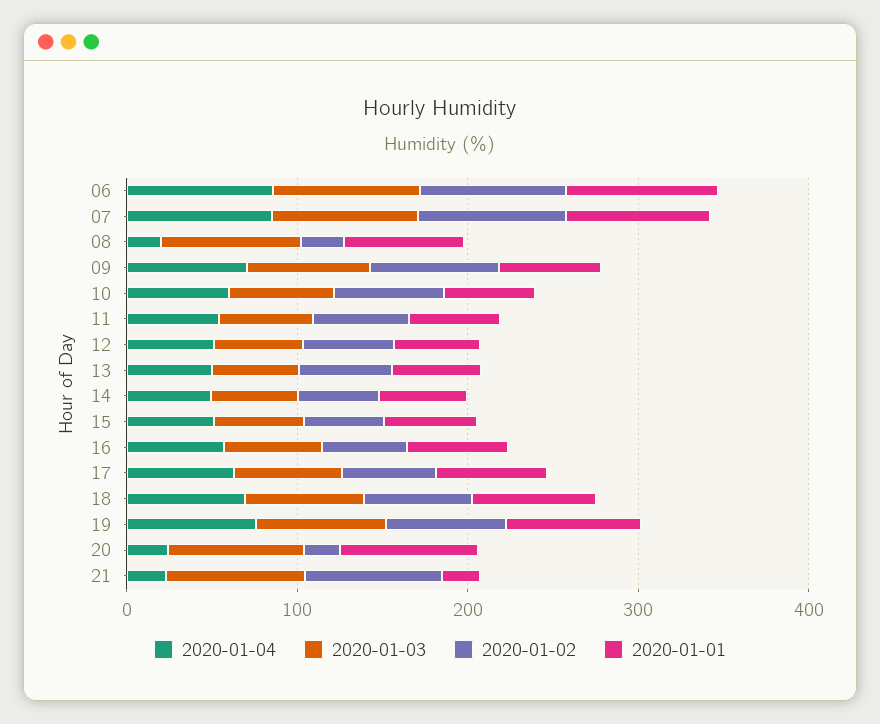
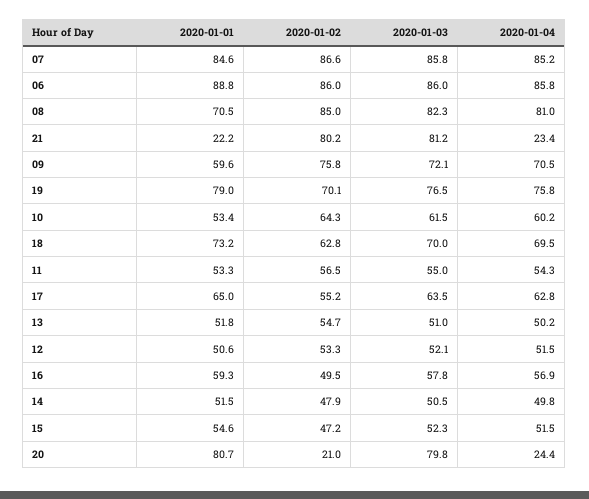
2020-01-04, 08: 20 -> 81
2020-01-02, 08: 20 -> 85

